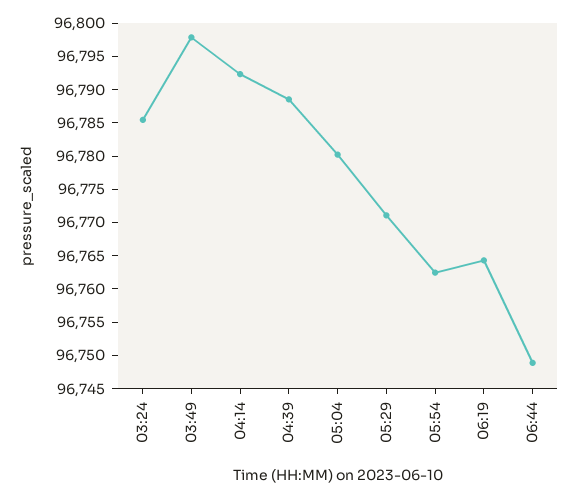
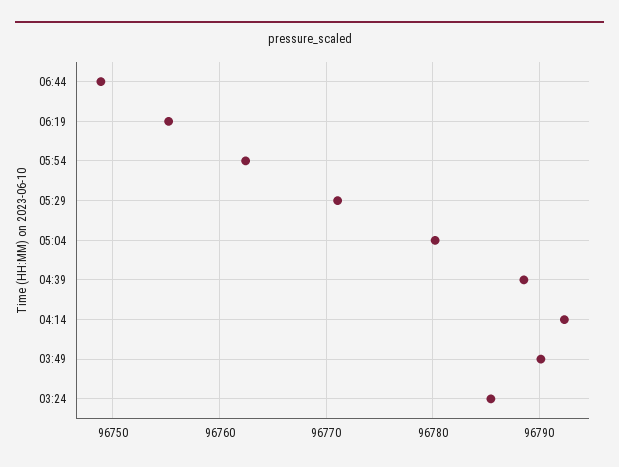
03:49: 96797.5 -> 96790
06:19: 96765 -> 96755

